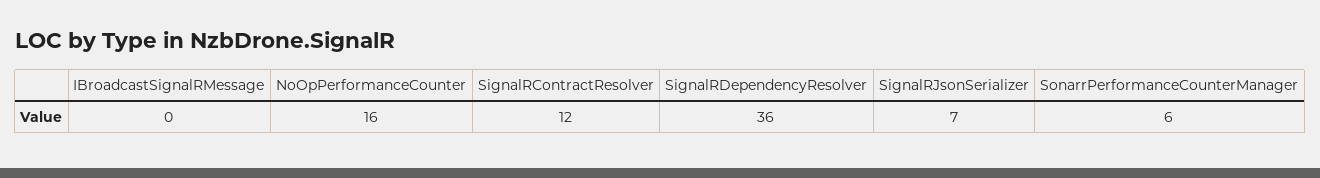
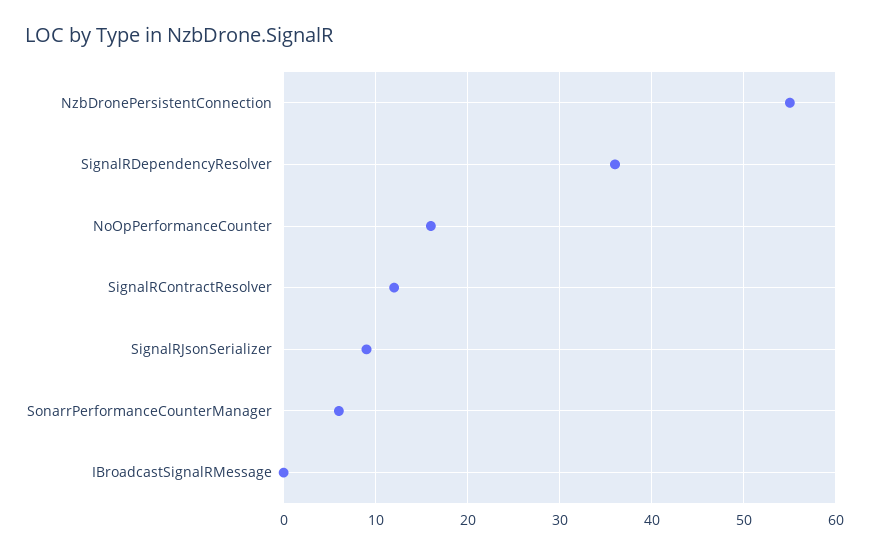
SignalRJsonSerializer: 7 -> 9
NzbDronePersistentConnection: none -> 55

